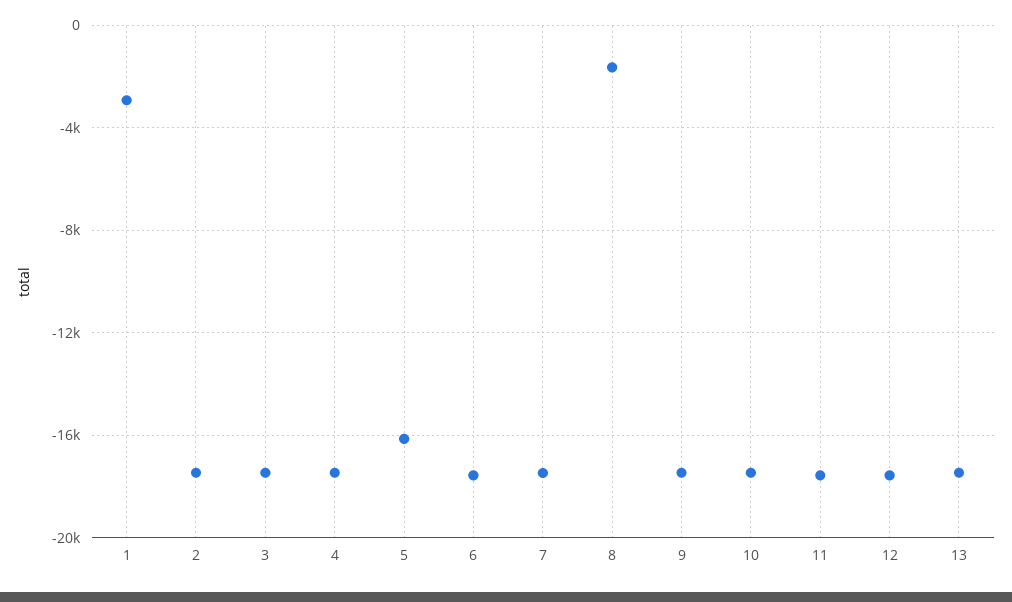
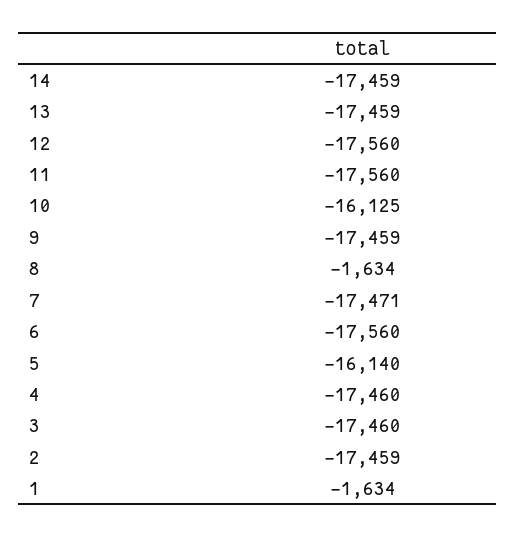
1: -3000 -> -1634
10: -17500 -> -16125
14: none -> -17459

